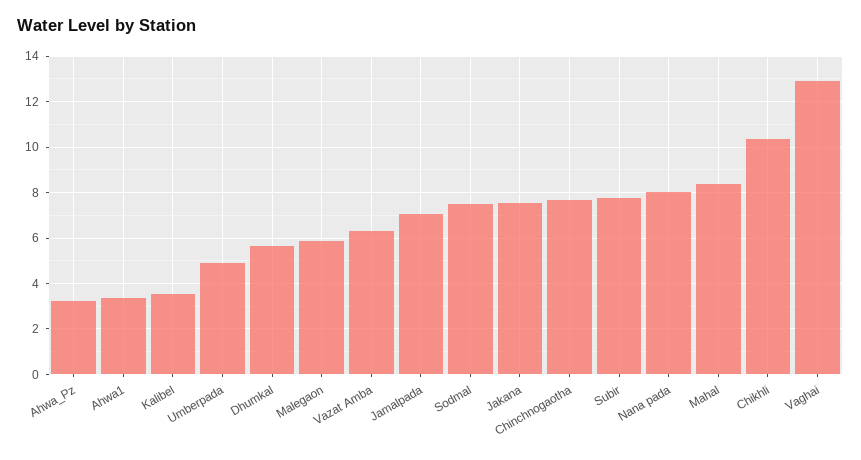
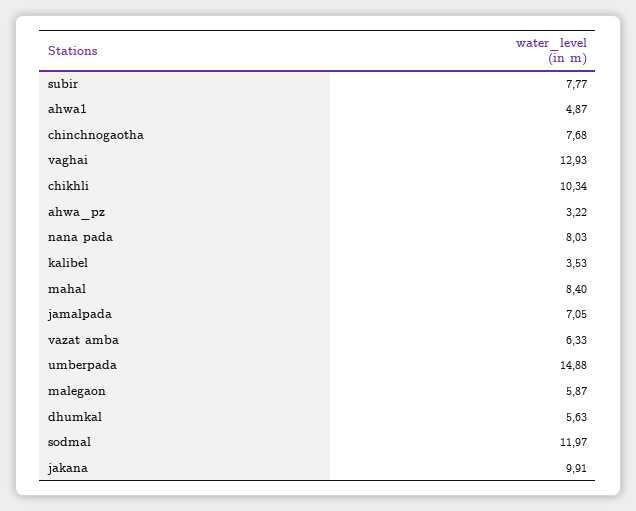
Ahwa1: 3.5 -> 4.87
Umberpada: 5 -> 14.88
Sodmal: 7.5 -> 11.97
Jakana: 7.5 -> 9.91

